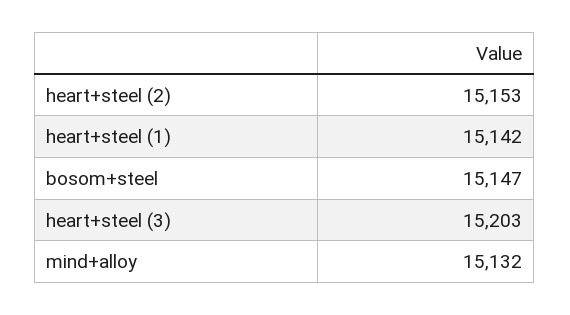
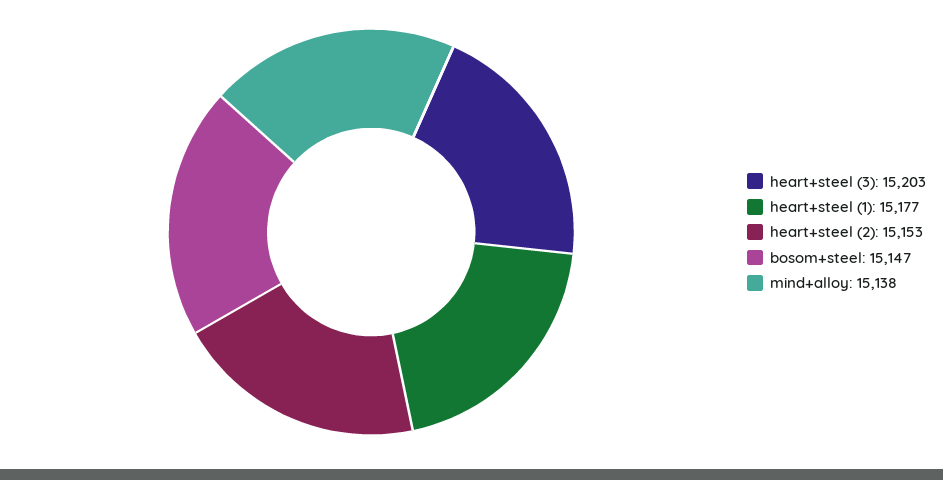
heart+steel (1): 15142 -> 15177
mind+alloy: 15132 -> 15138

